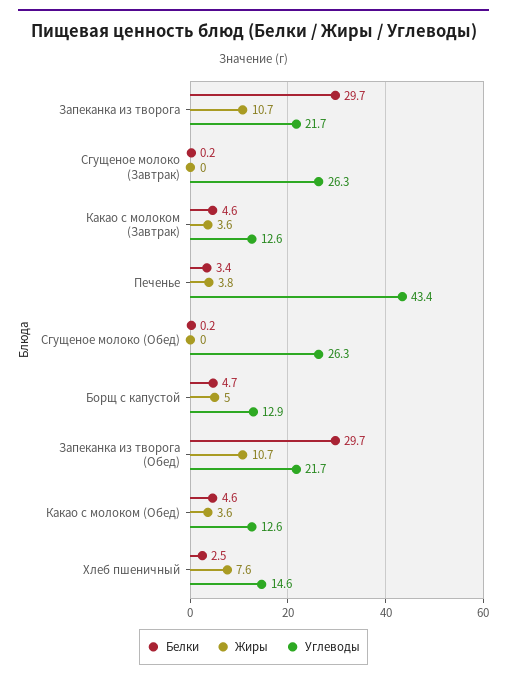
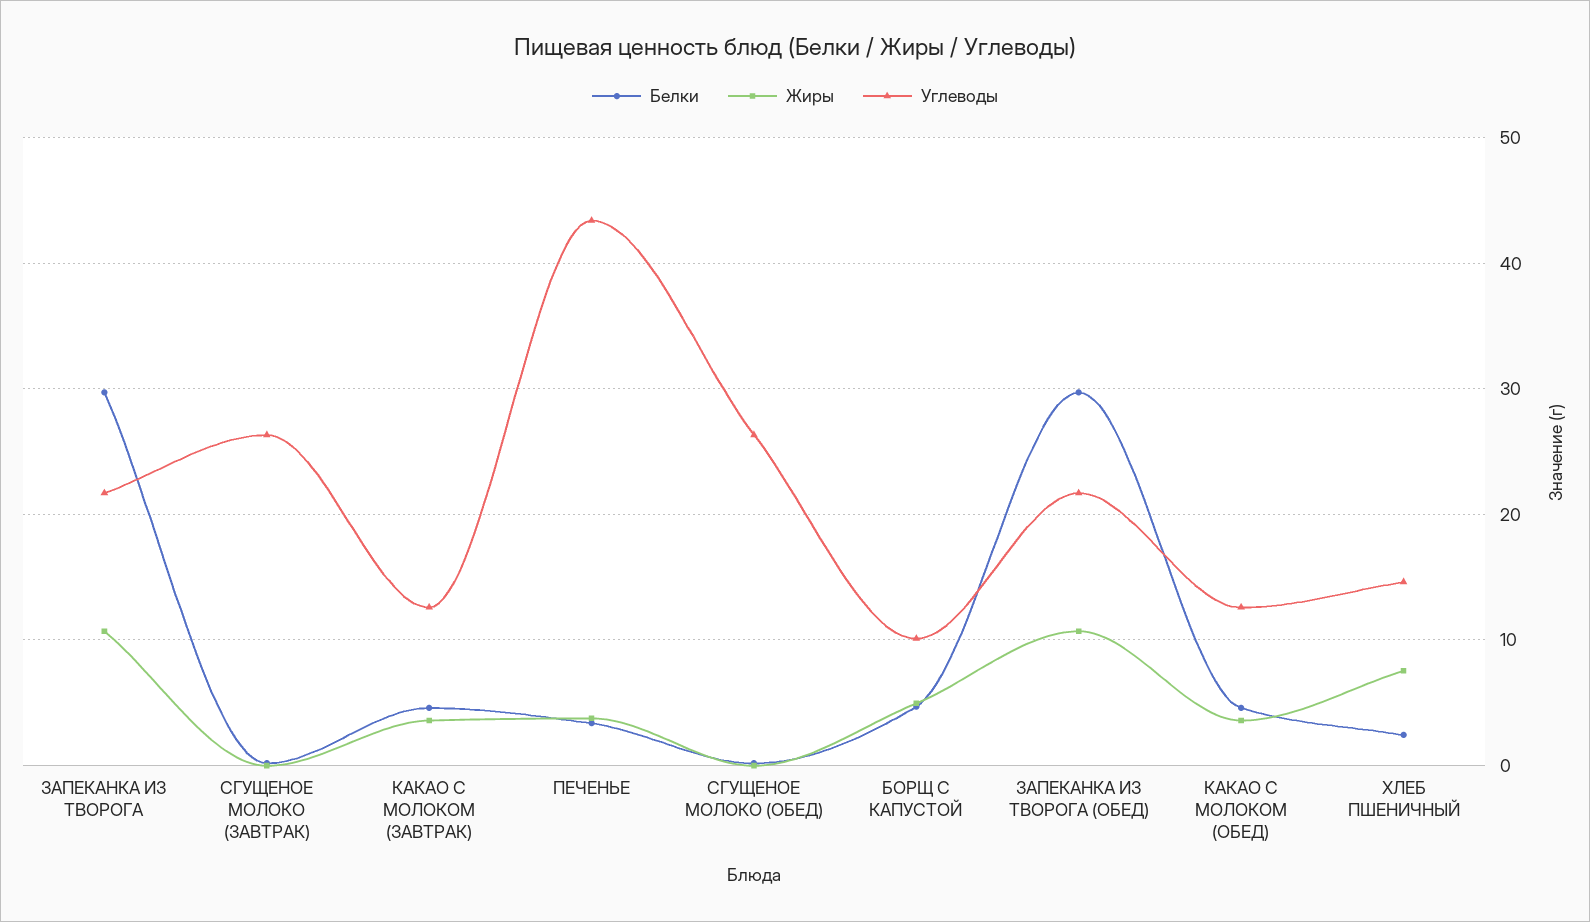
Углеводы, Борщ с капустой: 12.9 -> 10

